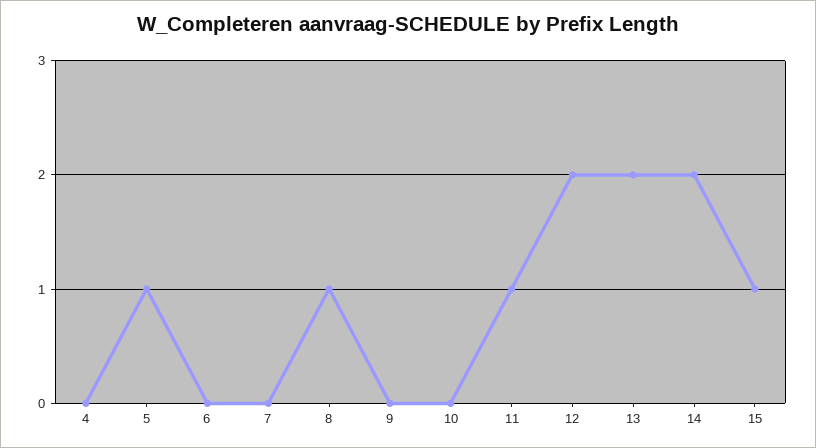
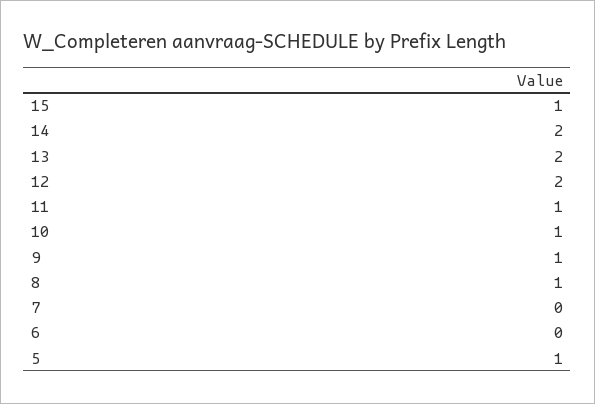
4: 0 -> none
9: 0 -> 1
10: 0 -> 1

